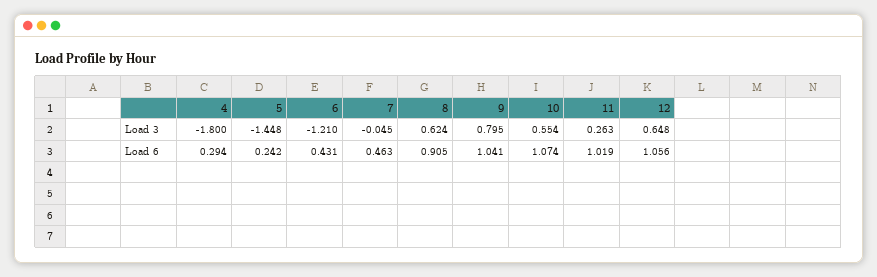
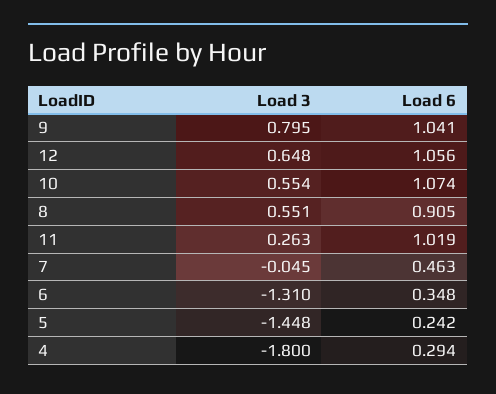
6, Load 3: -1.21 -> -1.31
8, Load 3: 0.624 -> 0.551
6, Load 6: 0.431 -> 0.348

